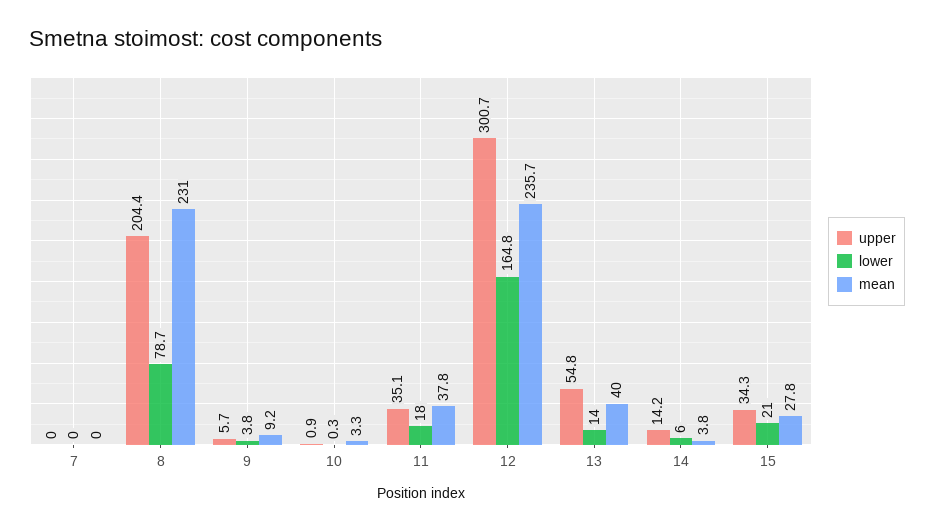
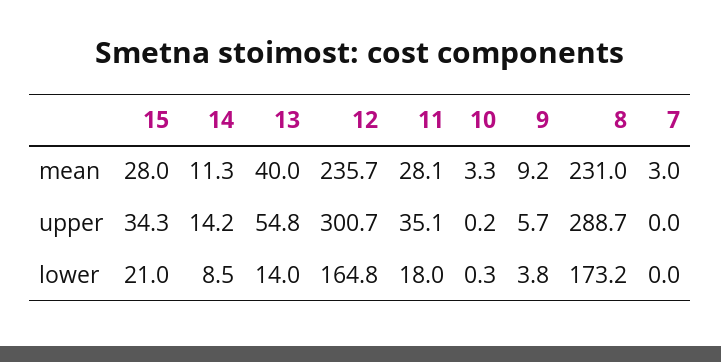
mean, 7: 0 -> 3
upper, 8: 204.4 -> 288.7
lower, 8: 78.7 -> 173.2
upper, 10: 0.9 -> 0.2
mean, 11: 37.8 -> 28.1
lower, 14: 6 -> 8.5
mean, 14: 3.8 -> 11.3
mean, 15: 27.8 -> 28

